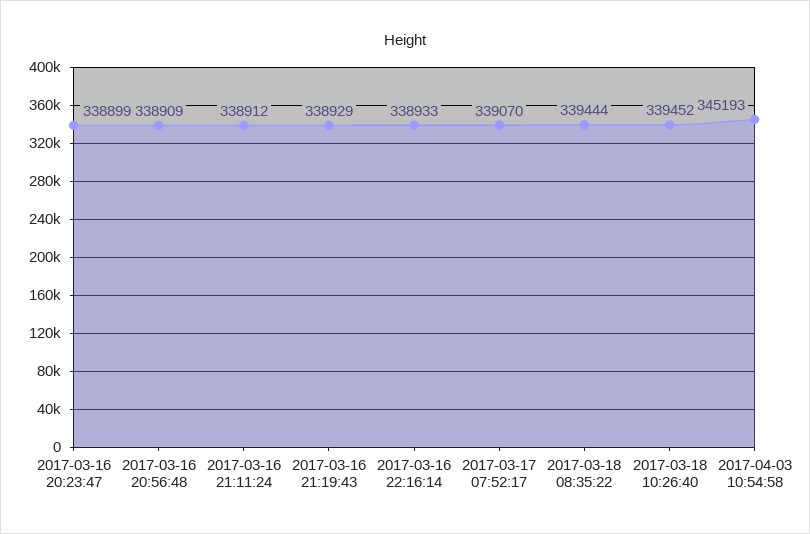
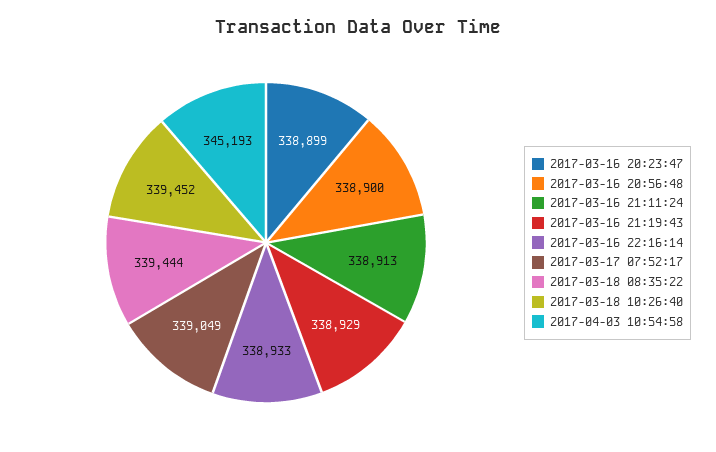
2017-03-16 20:56:48: 338909 -> 338900
2017-03-16 21:11:24: 338912 -> 338913
2017-03-17 07:52:17: 339070 -> 339049

